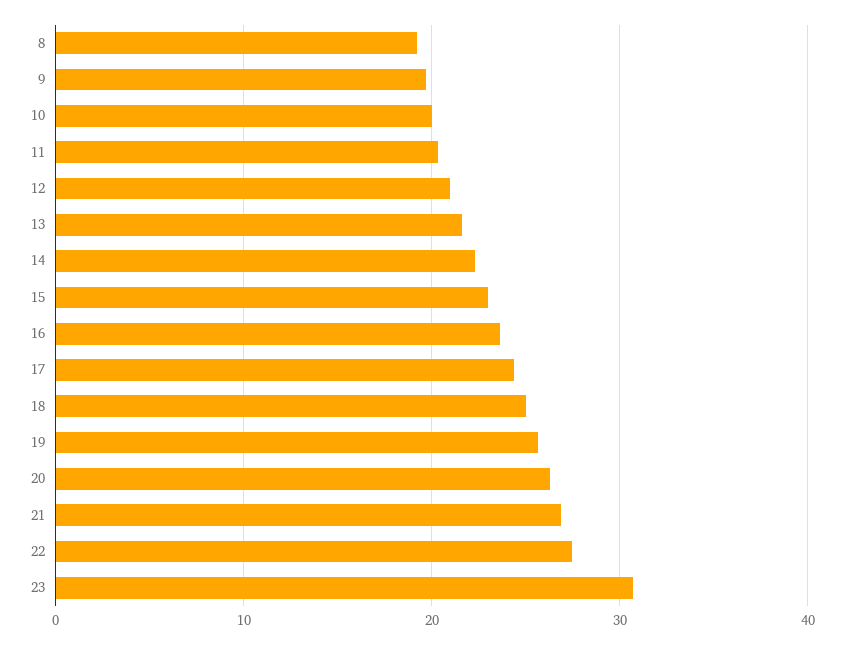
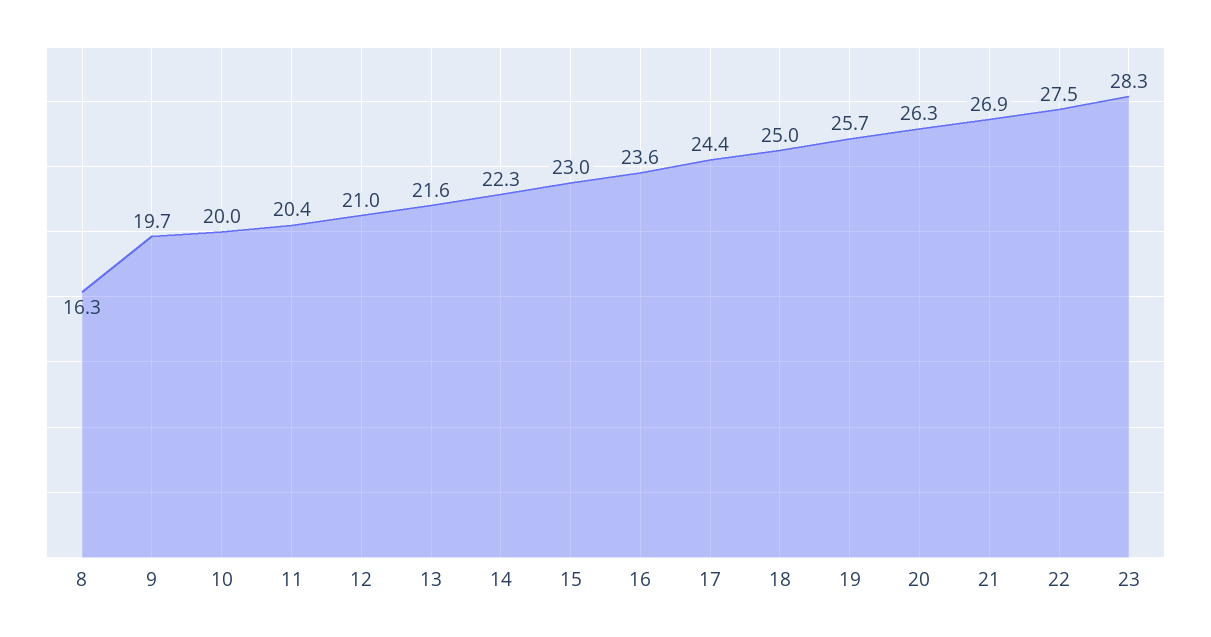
8: 19 -> 16.3
23: 31 -> 28.3

